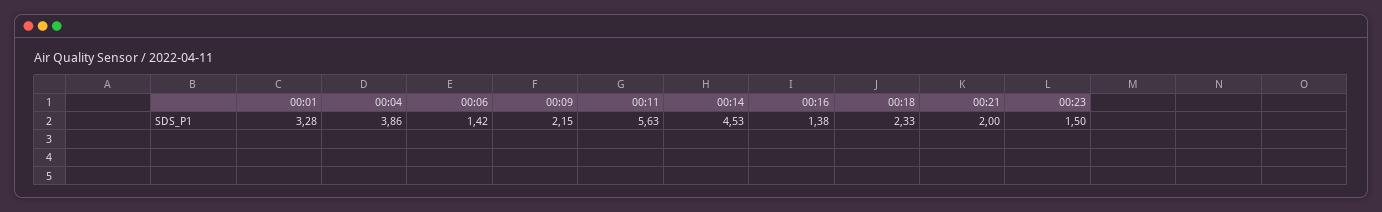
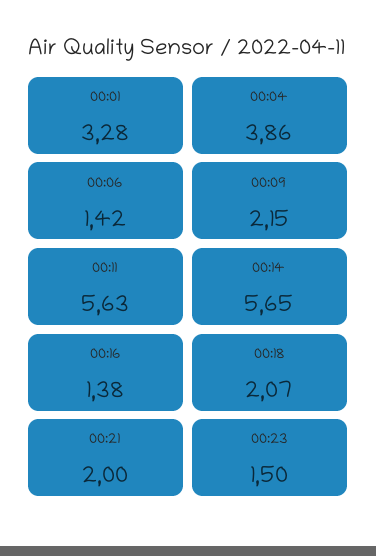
00:14: 4.53 -> 5.65
00:18: 2.33 -> 2.07

